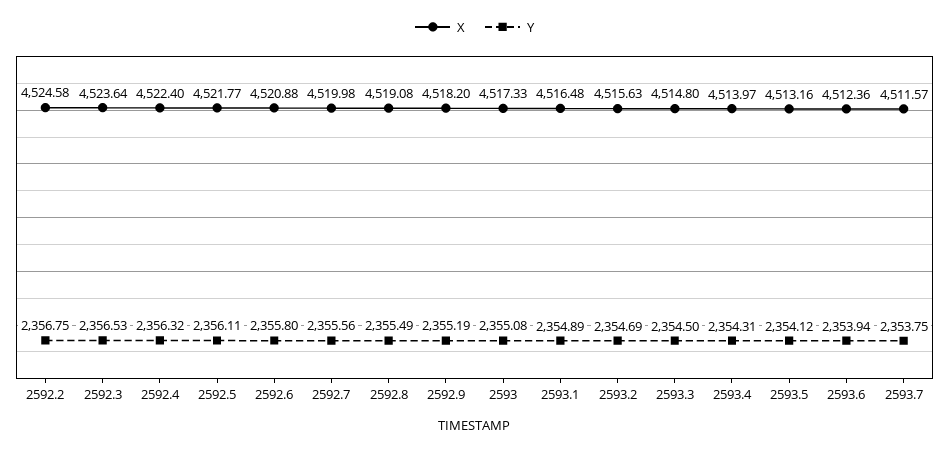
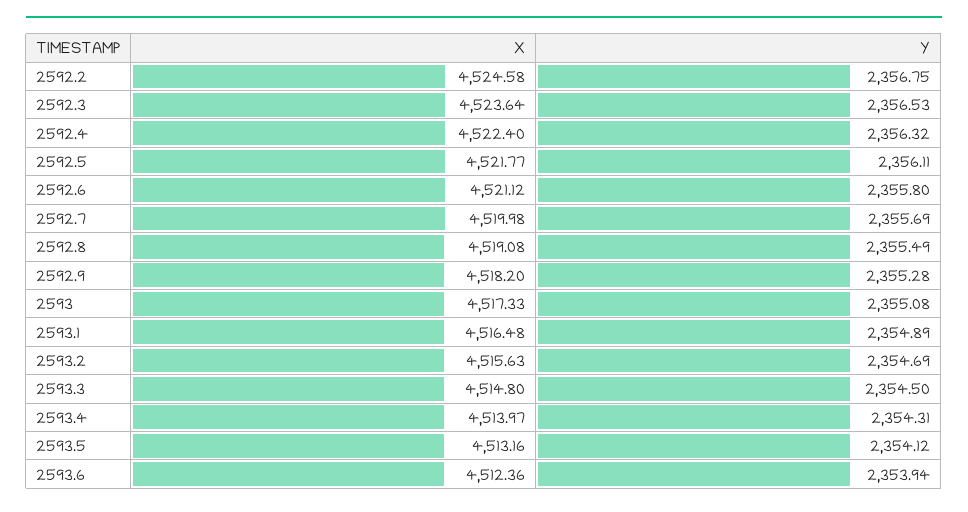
X, 2592.6: 4520.88 -> 4521.12
Y, 2592.7: 2355.56 -> 2355.69
Y, 2592.9: 2355.19 -> 2355.28
X, 2593.7: 4511.57 -> none
Y, 2593.7: 2353.75 -> none

